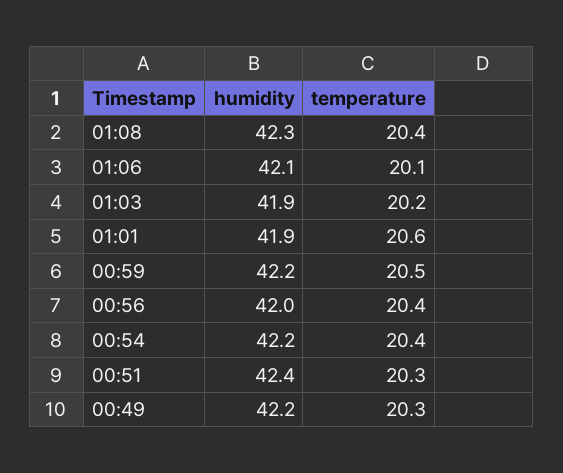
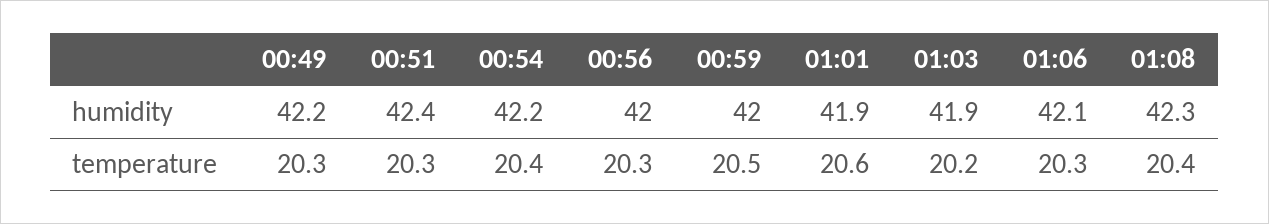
temperature, 01:06: 20.1 -> 20.3
humidity, 00:59: 42.2 -> 42
temperature, 00:56: 20.4 -> 20.3

